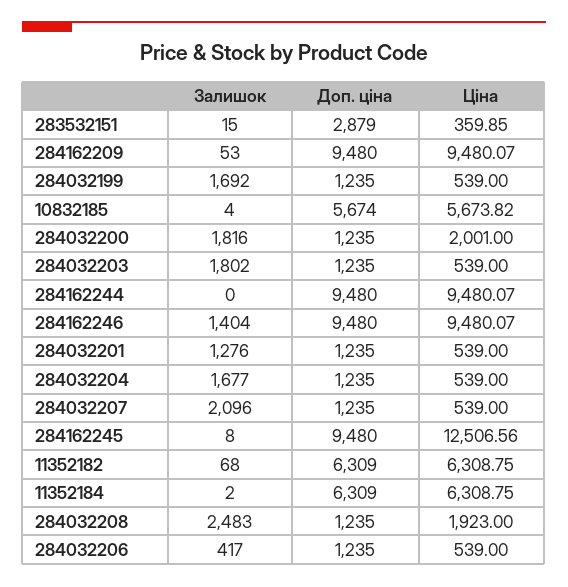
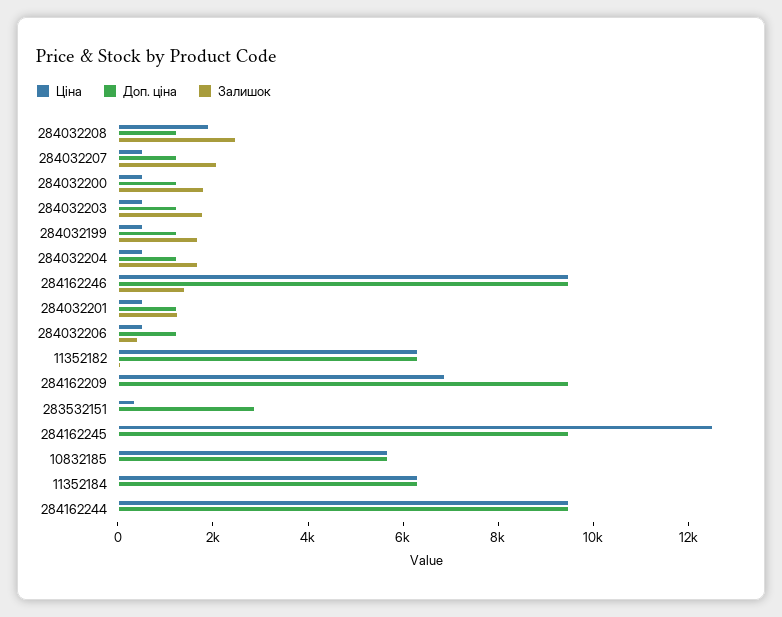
Ціна, 284162209: 9480.07 -> 7000
Ціна, 284032200: 2001 -> 500

